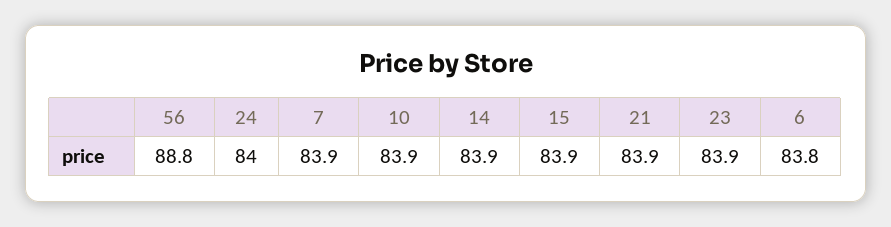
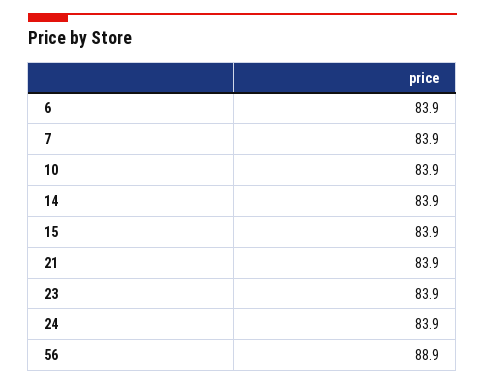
56: 88.8 -> 88.9
24: 84 -> 83.9
6: 83.8 -> 83.9

